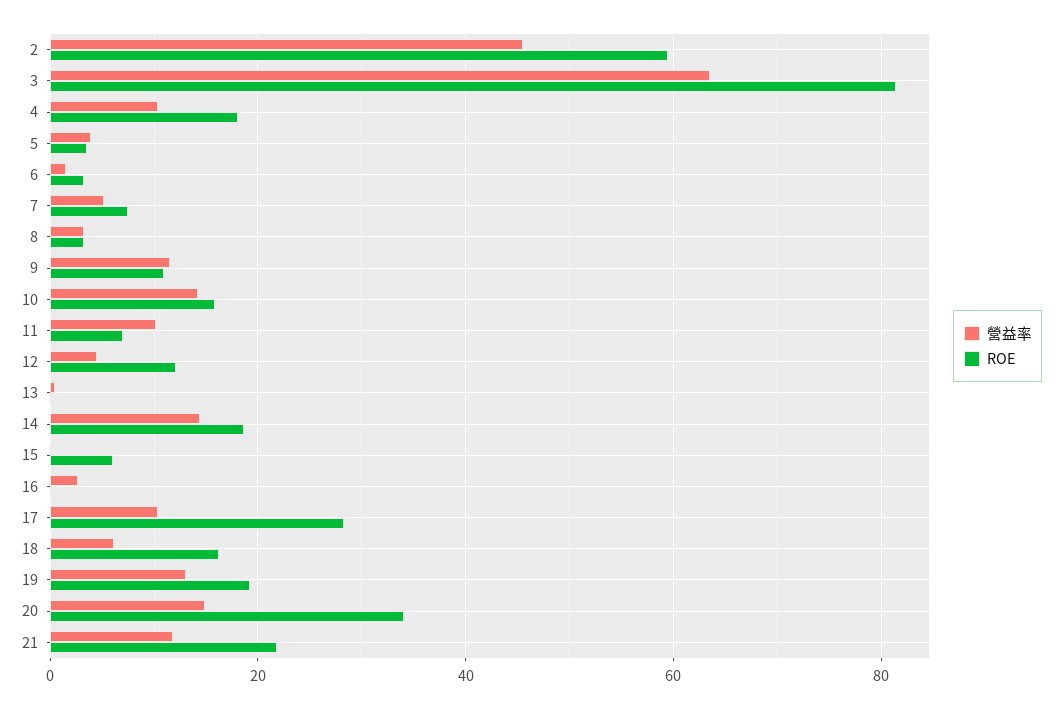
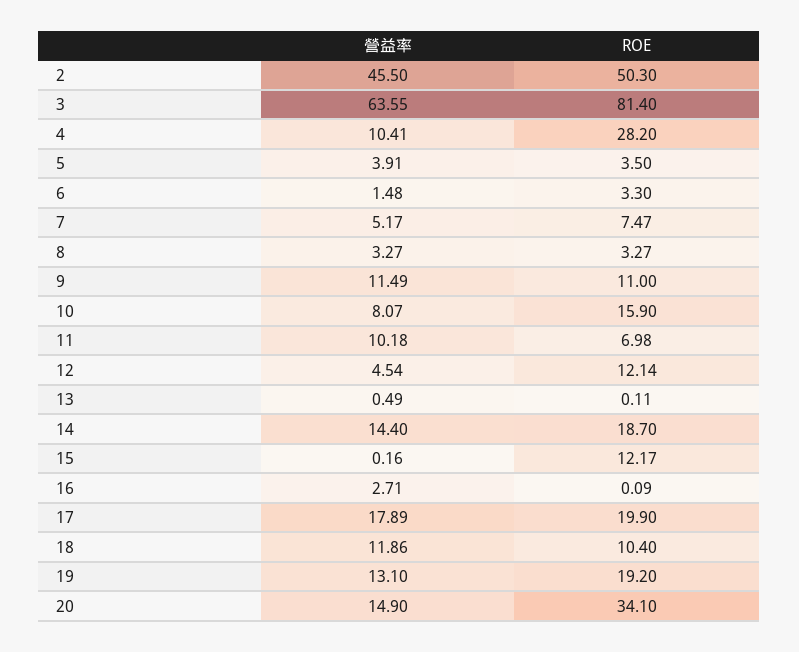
ROE, 2: 60 -> 50.3
ROE, 4: 18 -> 28.2
營益率, 10: 14 -> 8.07
ROE, 15: 6 -> 12.17
營益率, 17: 10 -> 17.89
ROE, 17: 28 -> 19.9
營益率, 18: 6 -> 11.86
ROE, 18: 16 -> 10.4
營益率, 21: 12 -> none
ROE, 21: 22 -> none

